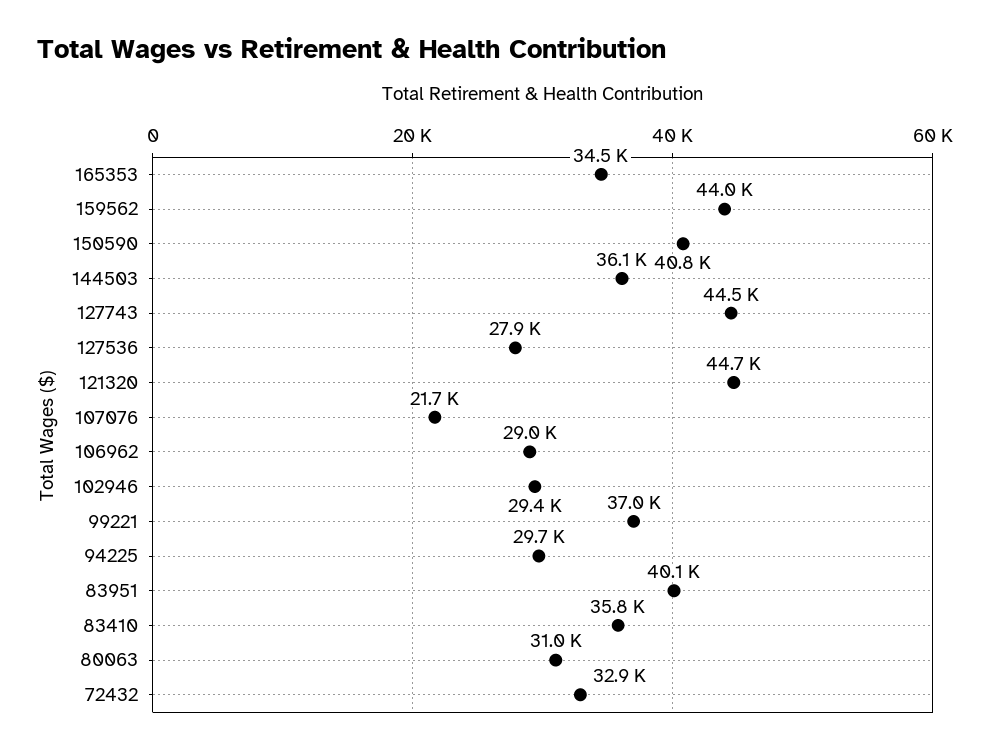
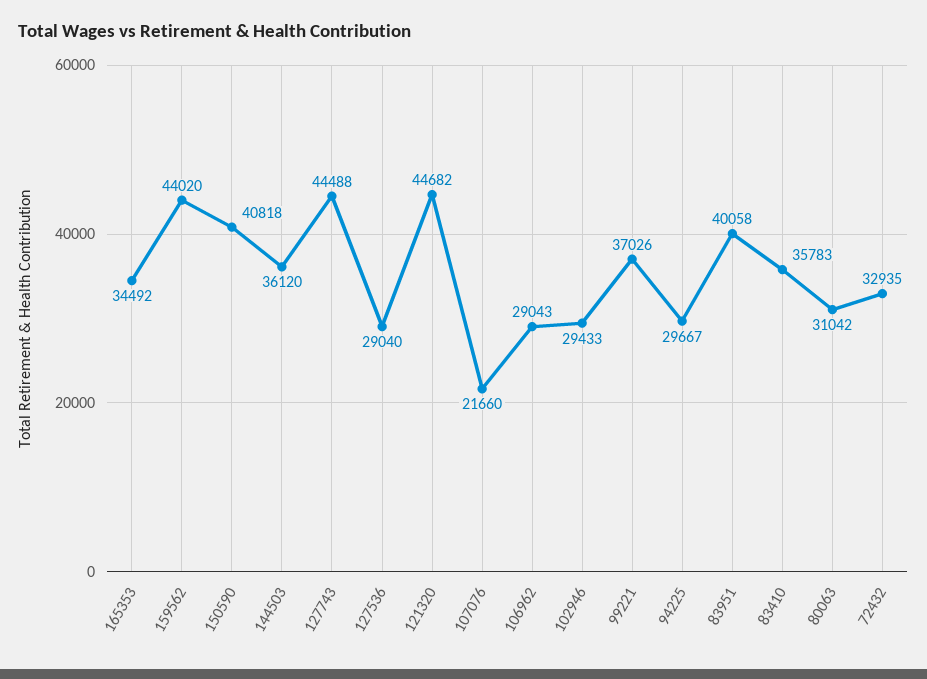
127536: 27900 -> 29040

